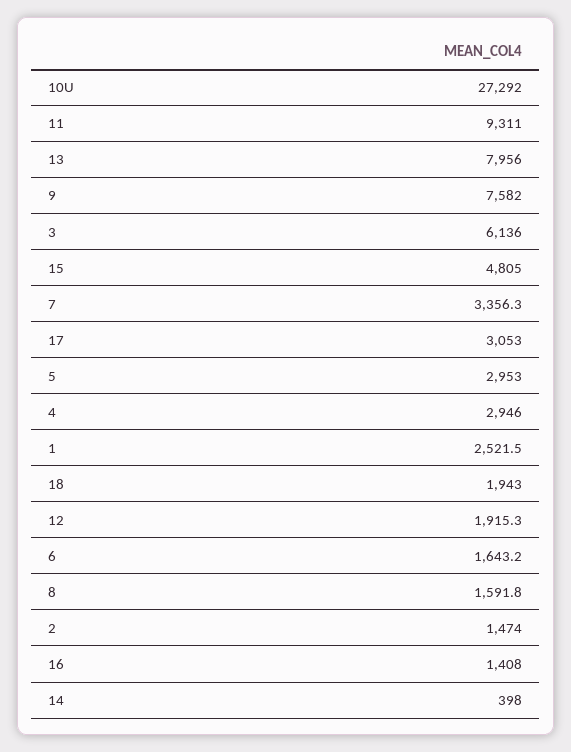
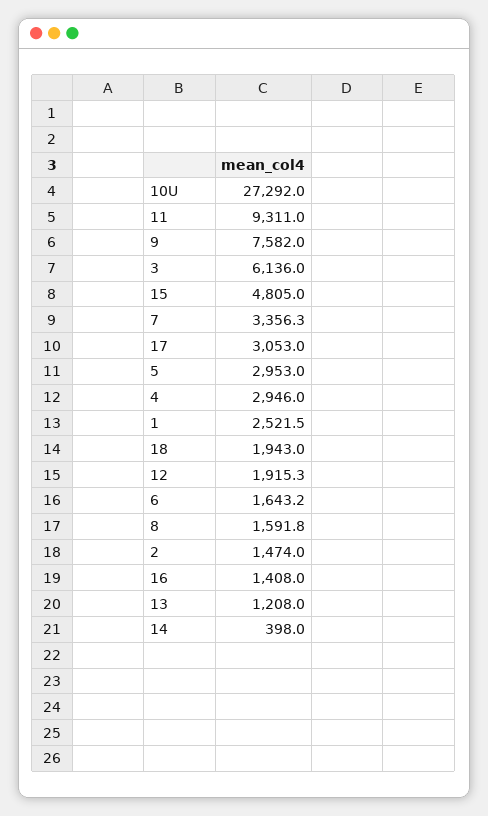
13: 7956 -> 1208

